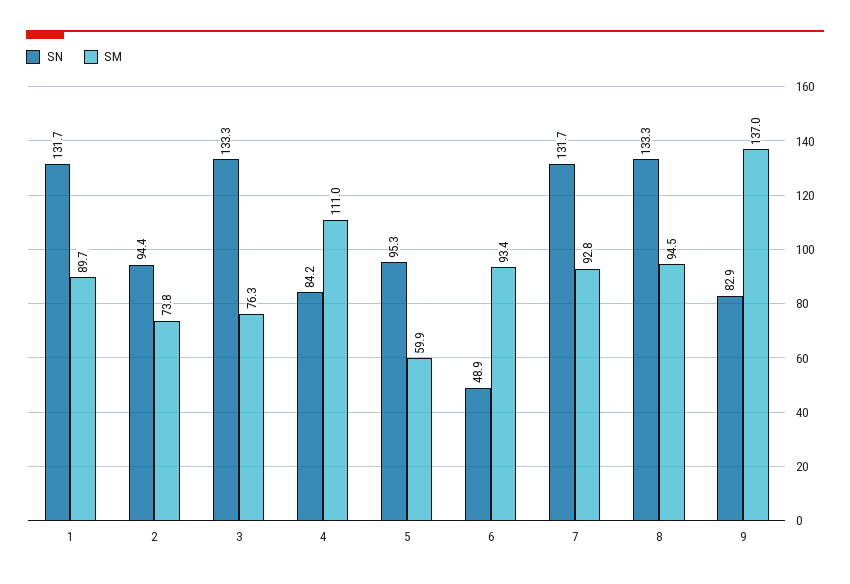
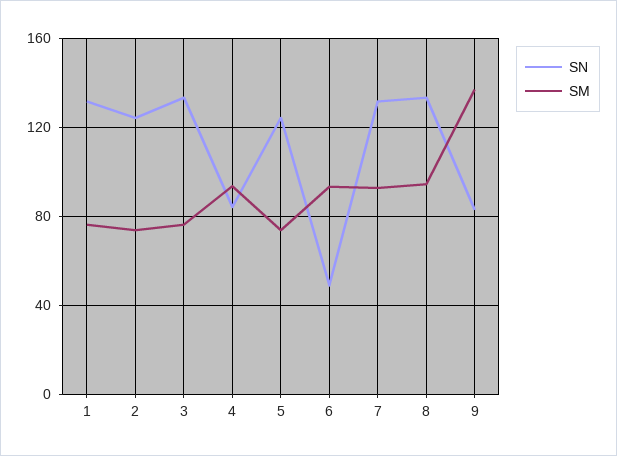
SM, 1: 89.7 -> 75
SN, 2: 94.4 -> 125
SM, 4: 111 -> 95
SN, 5: 95.3 -> 125
SM, 5: 59.9 -> 75

